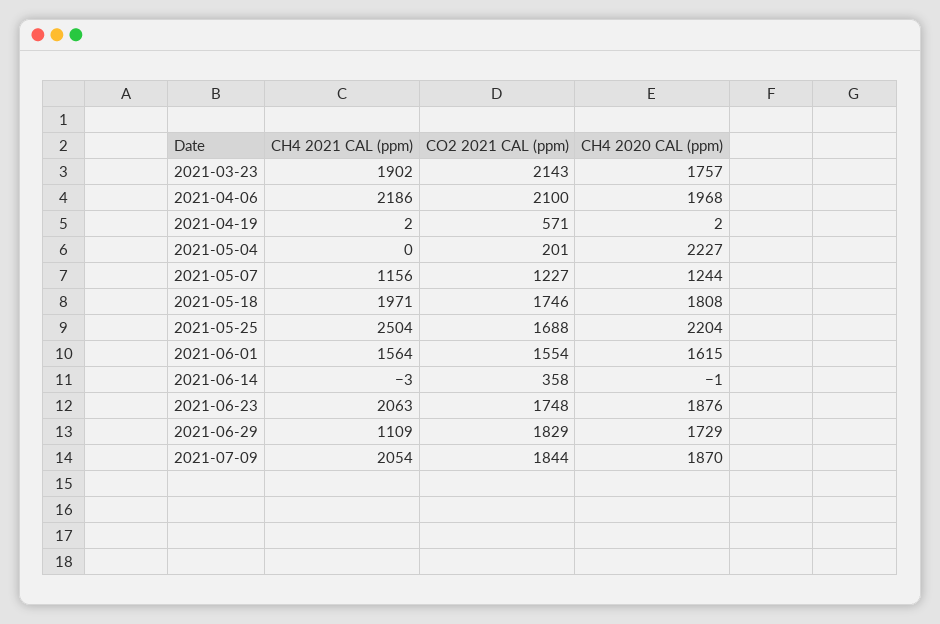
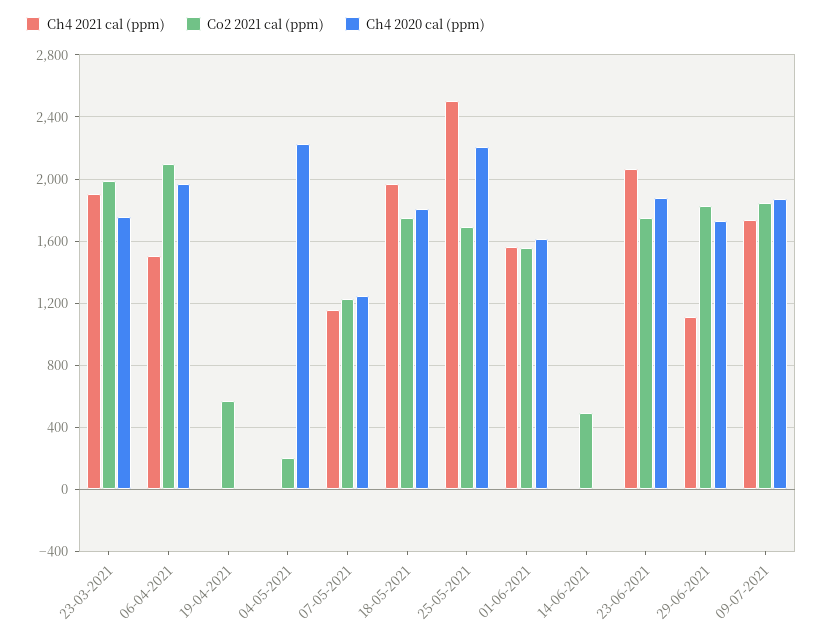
CO2 2021 CAL (ppm), 2021-03-23: 2143 -> 2000
CH4 2021 CAL (ppm), 2021-04-06: 2186 -> 1500
CO2 2021 CAL (ppm), 2021-06-14: 358 -> 500
CH4 2021 CAL (ppm), 2021-07-09: 2054 -> 1750

